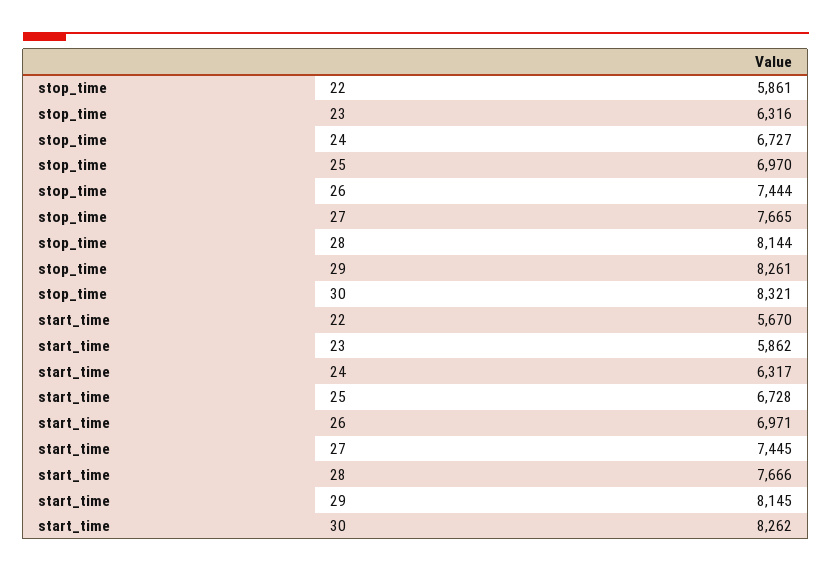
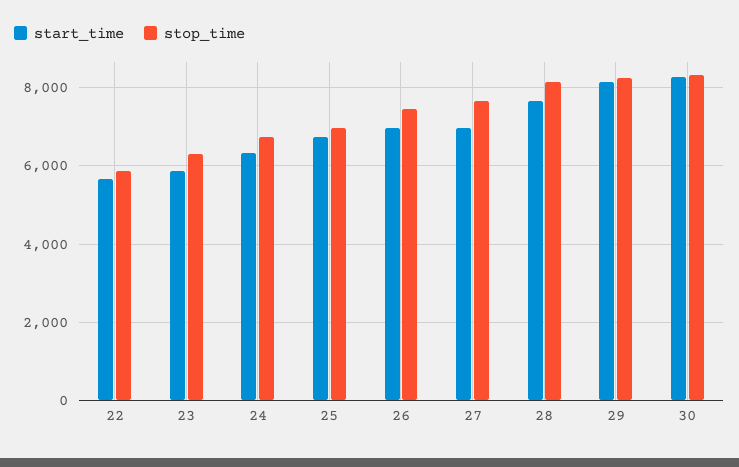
start_time, 27: 7445 -> 7000

